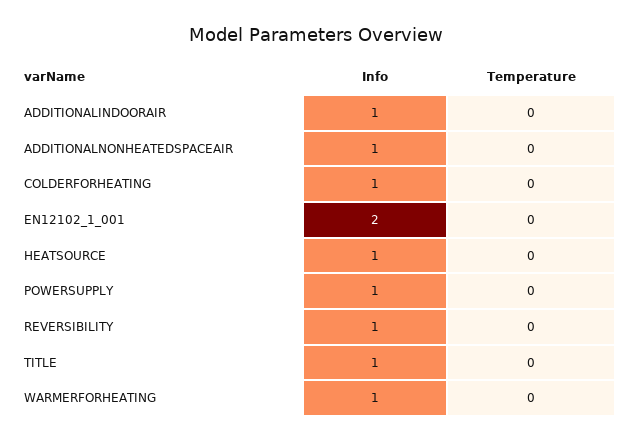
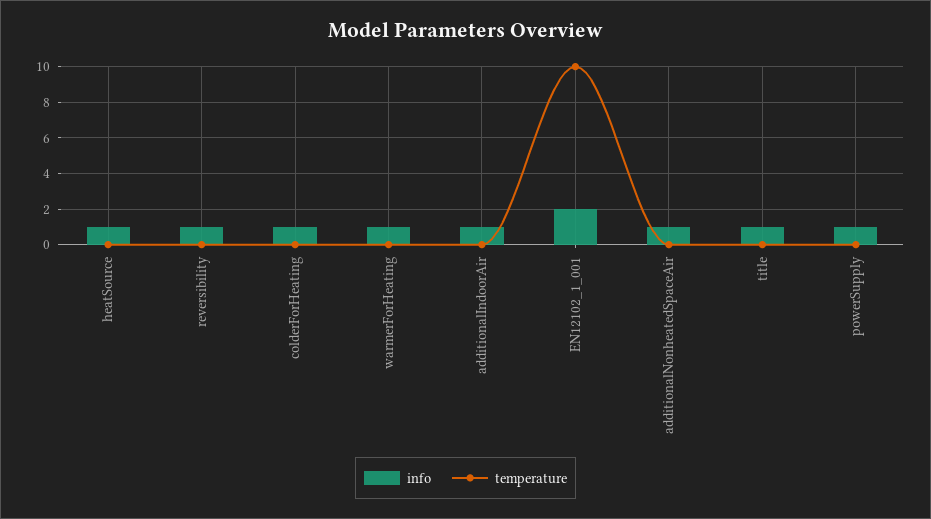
Temperature, EN12102_1_001: 0 -> 10

